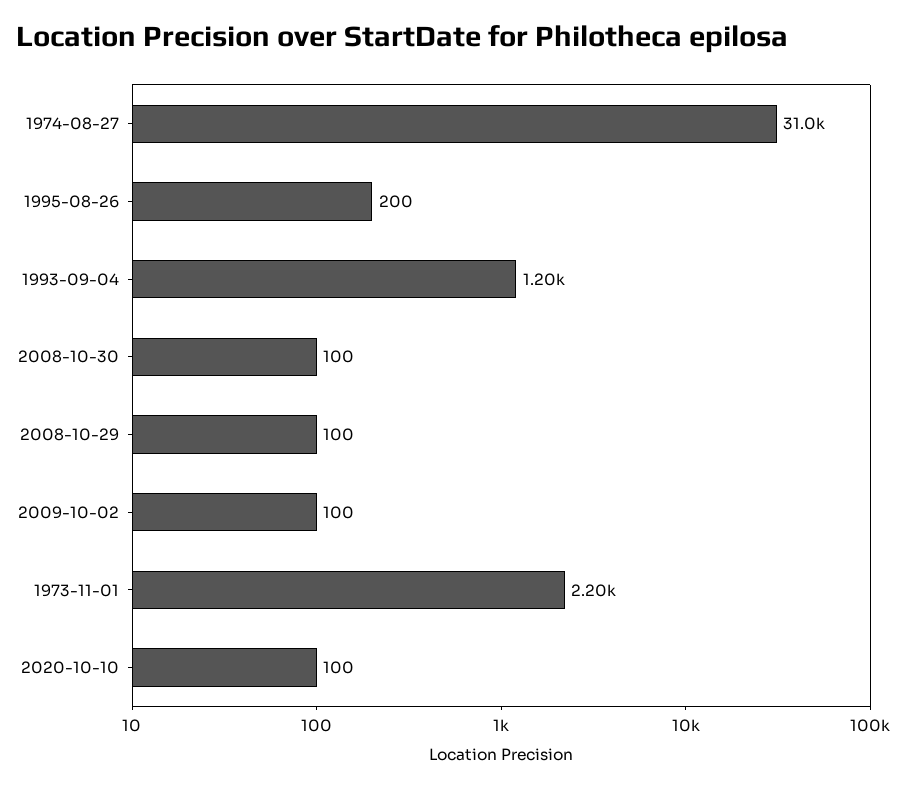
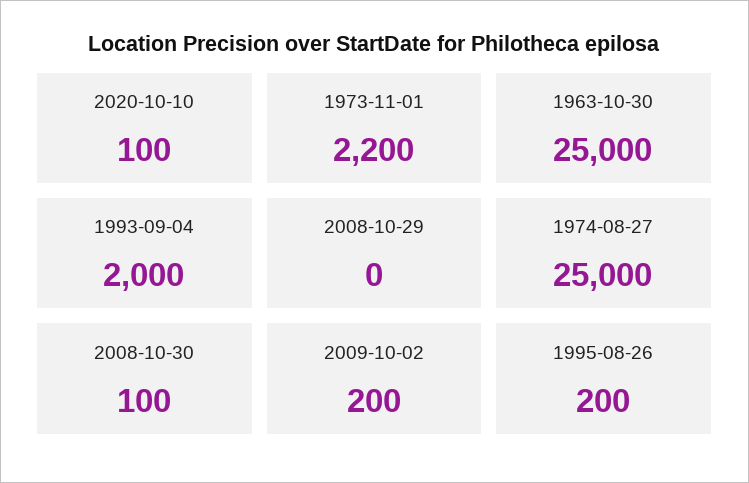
1974-08-27: 31000 -> 25000
1993-09-04: 1200 -> 2000
2008-10-29: 100 -> 0
2009-10-02: 100 -> 200
1963-10-30: none -> 25000

